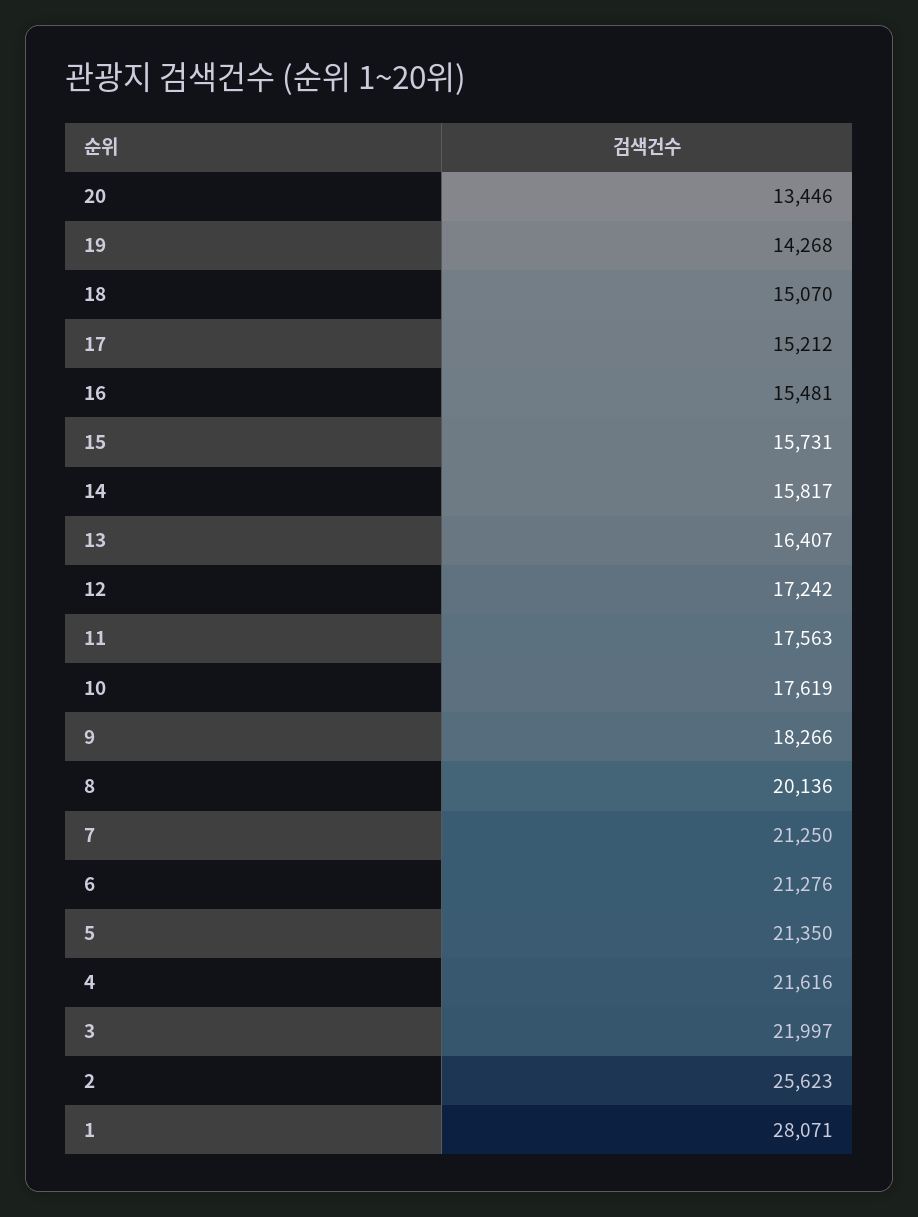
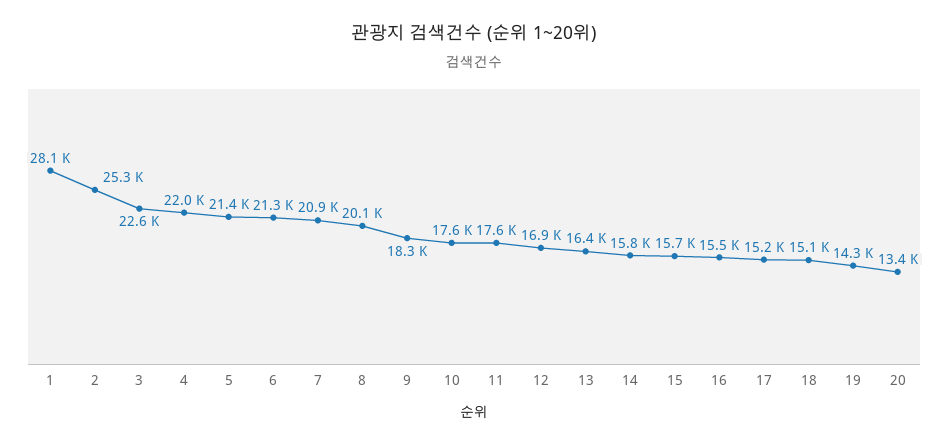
12: 17242 -> 16900
7: 21250 -> 20900
4: 21616 -> 22000
3: 21997 -> 22600
2: 25623 -> 25300

